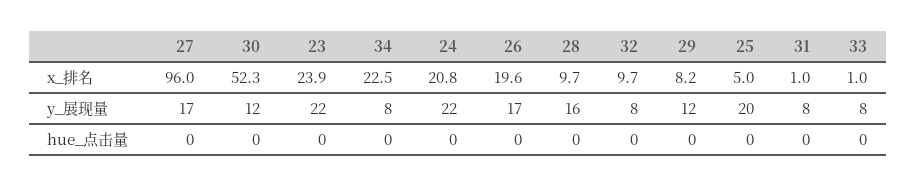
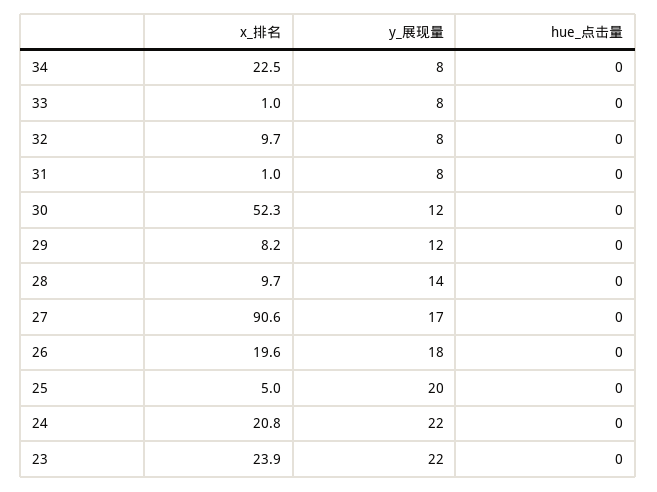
27, x_排名: 96 -> 90.6
26, y_展现量: 17 -> 18
28, y_展现量: 16 -> 14

